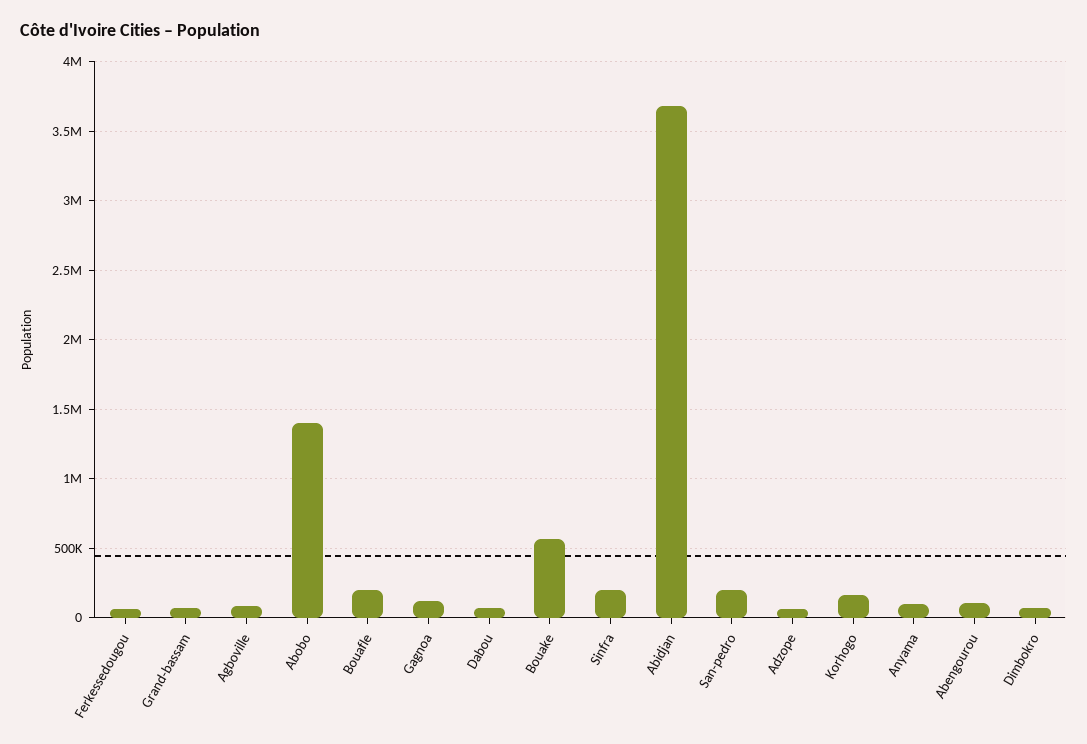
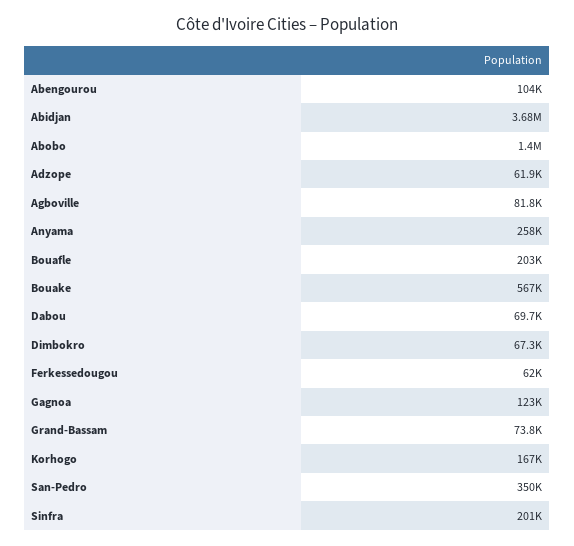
San-pedro: 200000 -> 350000
Anyama: 100000 -> 258000

